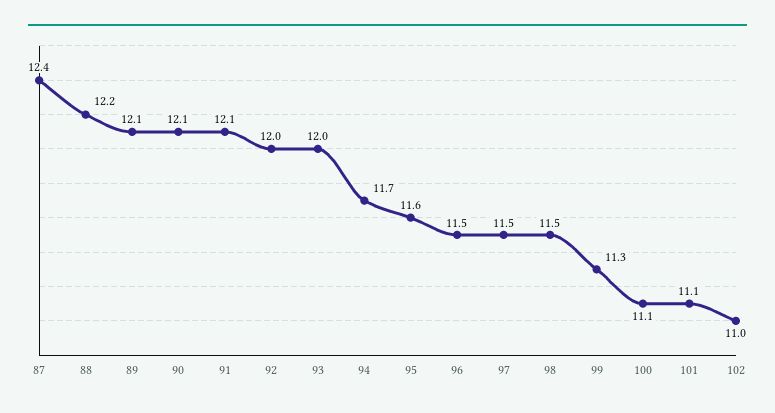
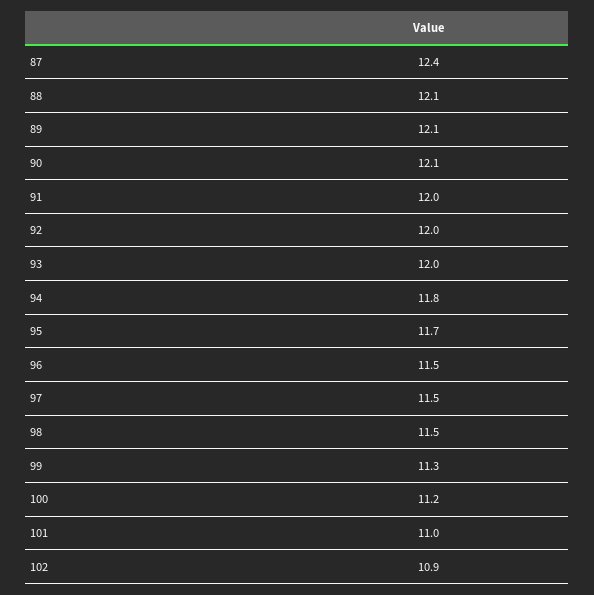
88: 12.2 -> 12.1
91: 12.1 -> 12
94: 11.7 -> 11.8
95: 11.6 -> 11.7
100: 11.1 -> 11.2
101: 11.1 -> 11
102: 11 -> 10.9

